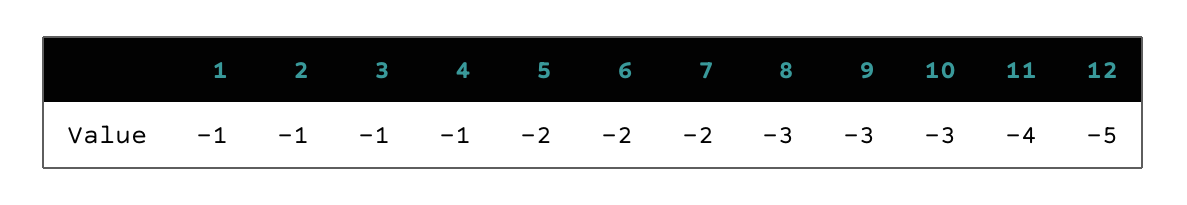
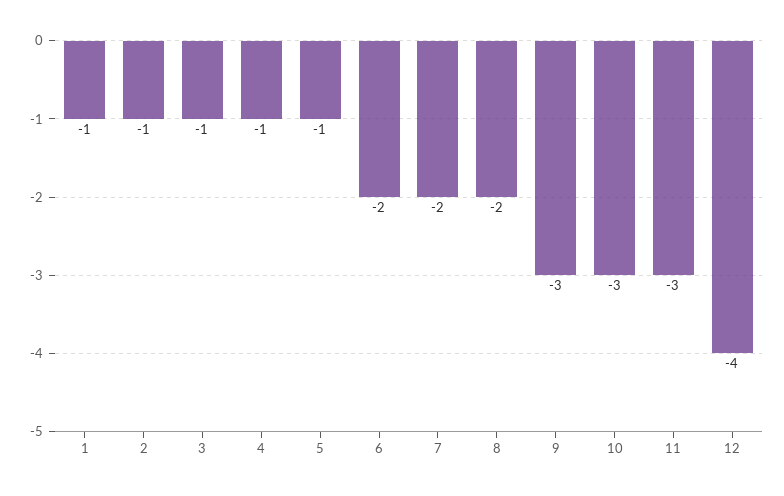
5: -2 -> -1
8: -3 -> -2
11: -4 -> -3
12: -5 -> -4

